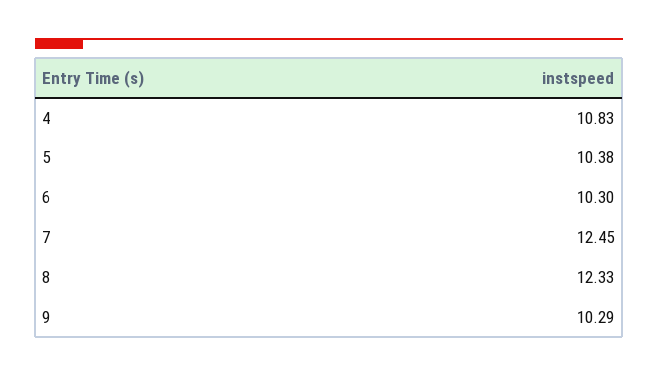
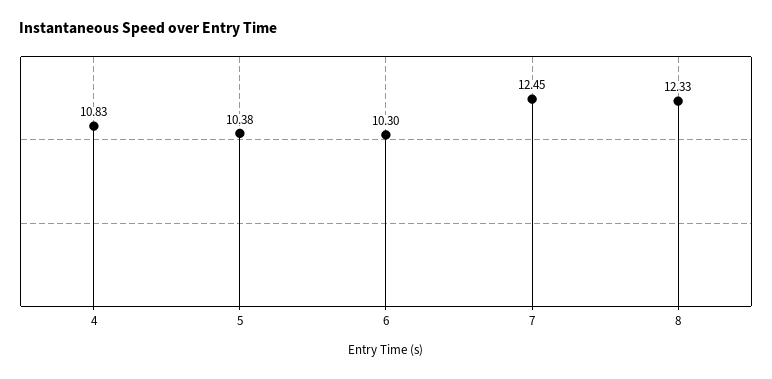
9: 10.29 -> none

